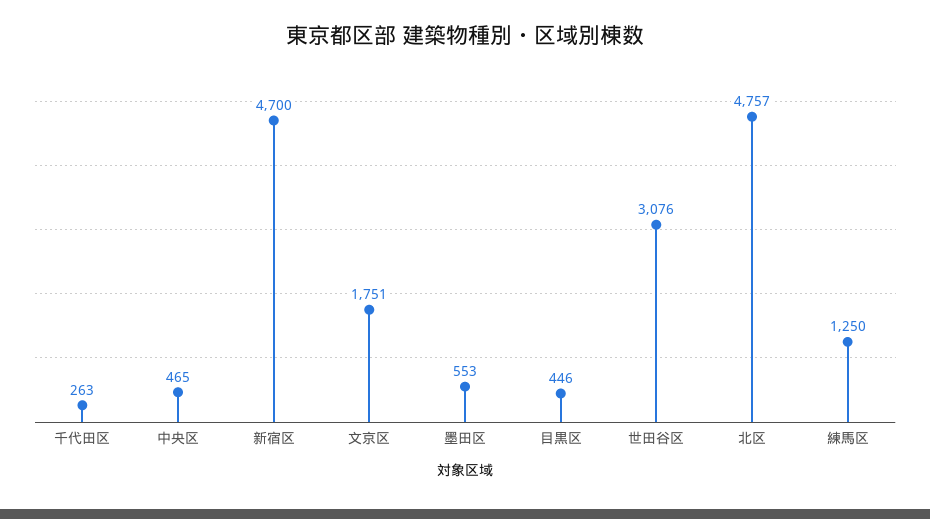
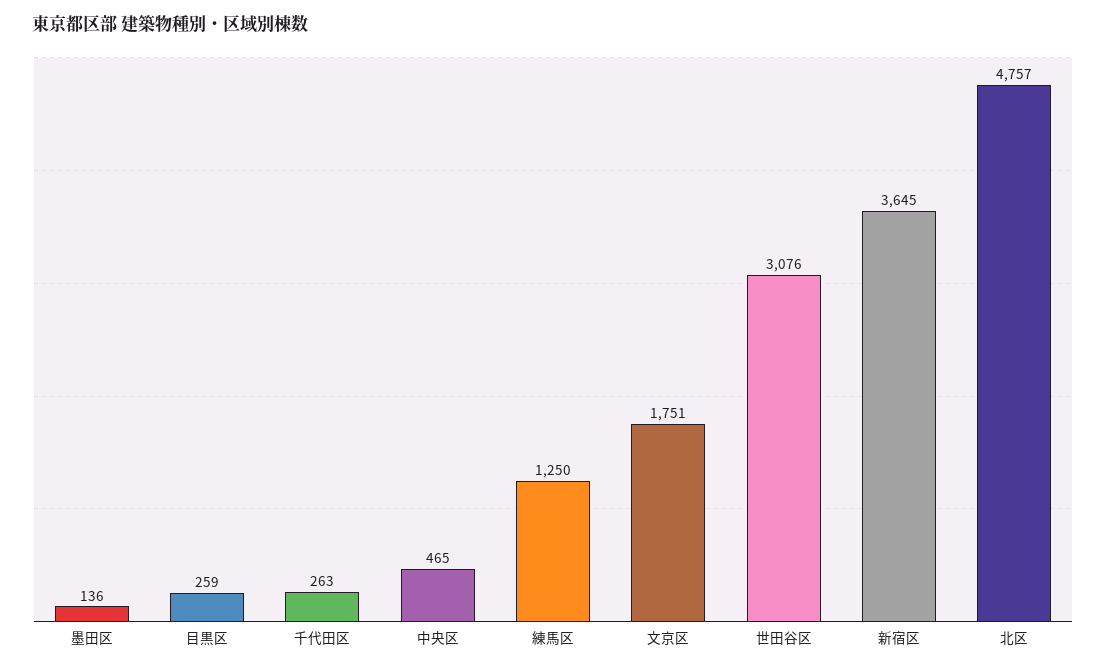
新宿区: 4700 -> 3645
墨田区: 553 -> 136
目黒区: 446 -> 259

